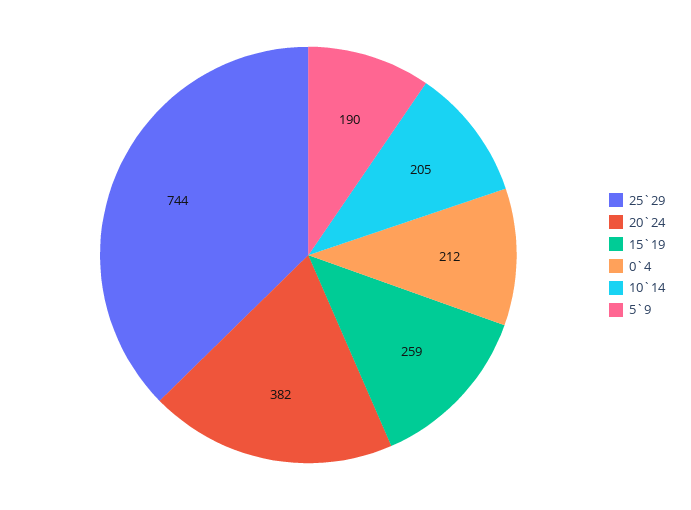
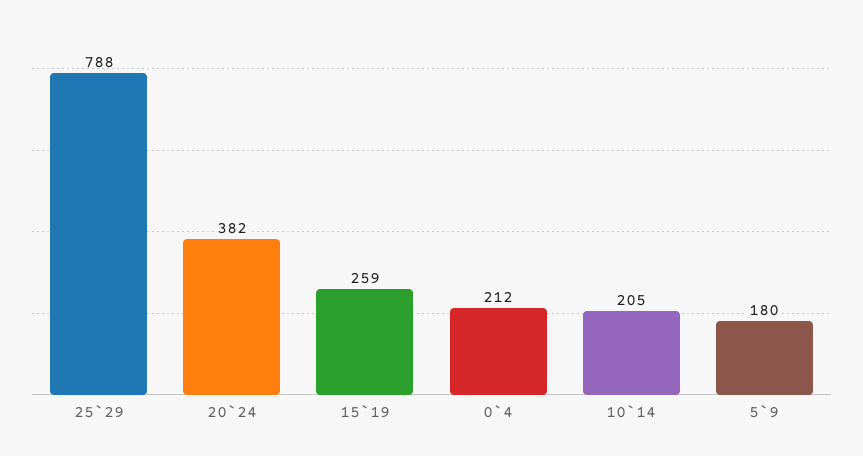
25`29: 744 -> 788
5`9: 190 -> 180

